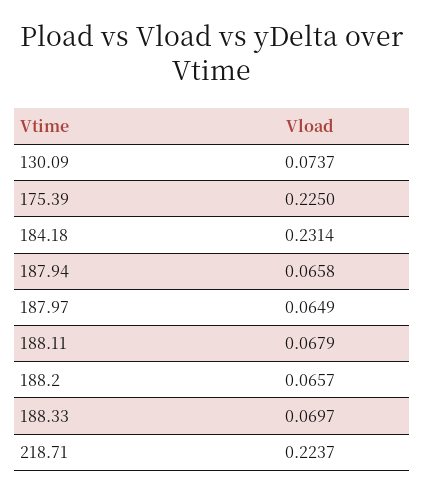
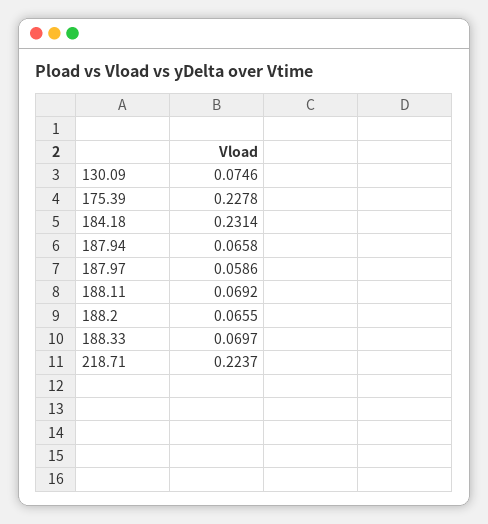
130.09: 0.0737 -> 0.0746
175.39: 0.225 -> 0.2278
187.97: 0.0649 -> 0.0586
188.11: 0.0679 -> 0.0692
188.2: 0.0657 -> 0.0655

